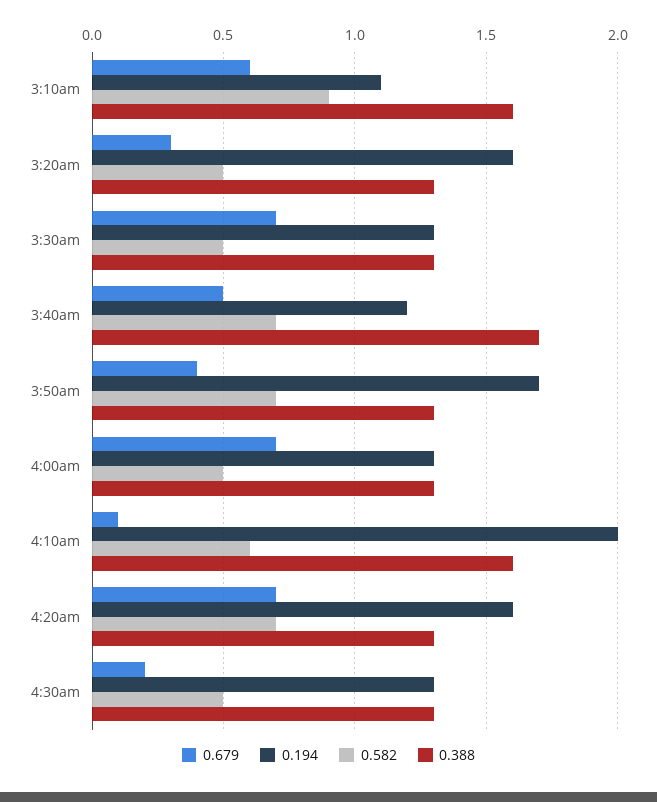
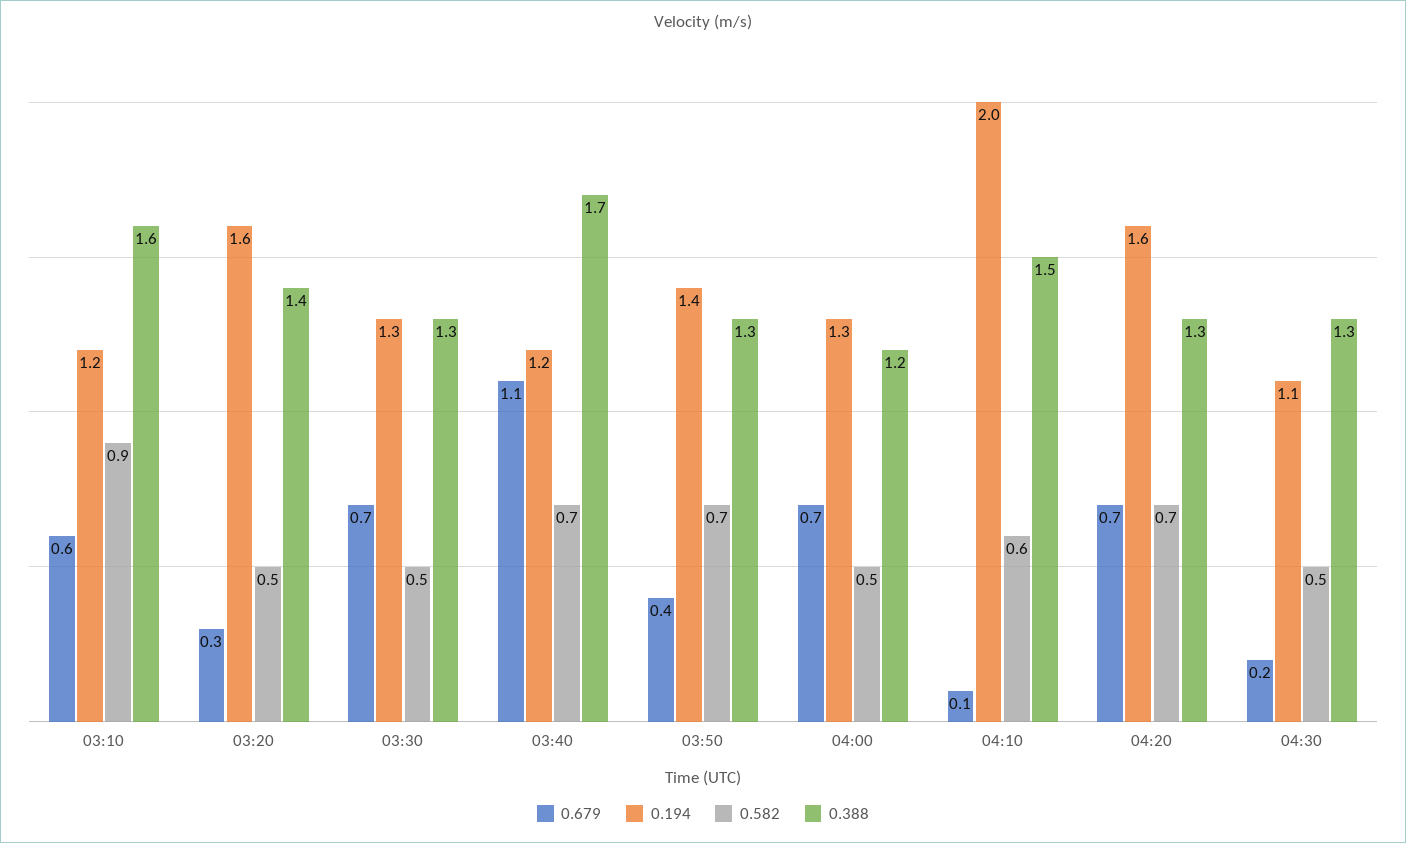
0.194, 3:10am: 1.1 -> 1.2
0.388, 3:20am: 1.3 -> 1.4
0.679, 3:40am: 0.5 -> 1.1
0.194, 3:50am: 1.7 -> 1.4
0.388, 4:00am: 1.3 -> 1.2
0.388, 4:10am: 1.6 -> 1.5
0.194, 4:30am: 1.3 -> 1.1

